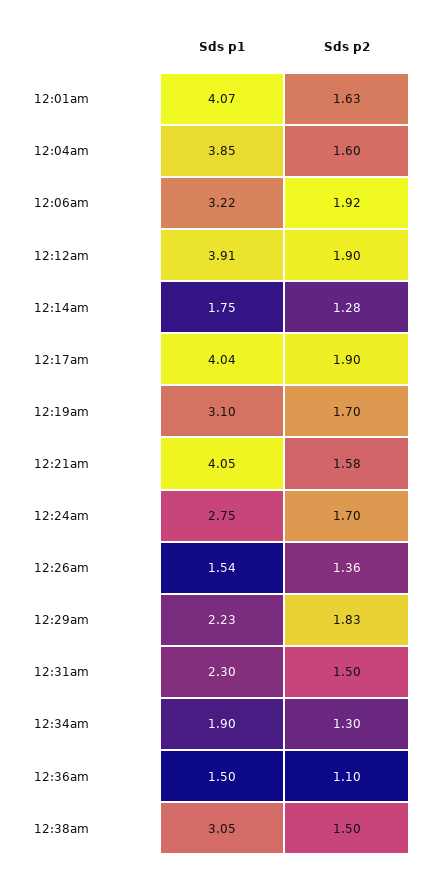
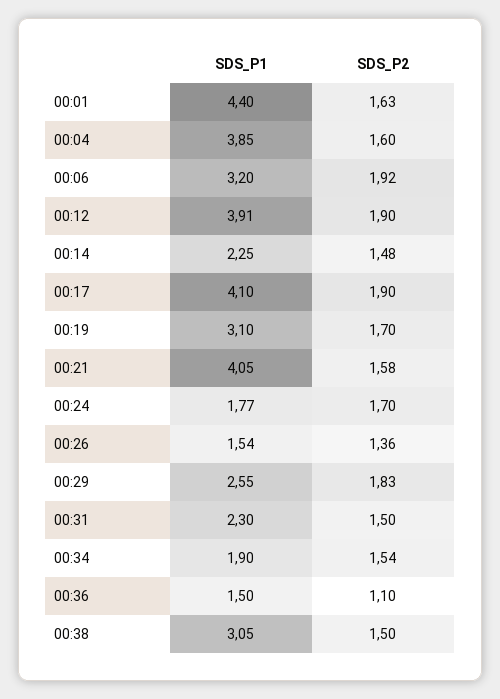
Sds p1, 12:01am: 4.07 -> 4.4
Sds p1, 12:06am: 3.22 -> 3.2
Sds p1, 12:14am: 1.75 -> 2.25
Sds p2, 12:14am: 1.28 -> 1.48
Sds p1, 12:17am: 4.04 -> 4.1
Sds p1, 12:24am: 2.75 -> 1.77
Sds p1, 12:29am: 2.23 -> 2.55
Sds p2, 12:34am: 1.3 -> 1.54

